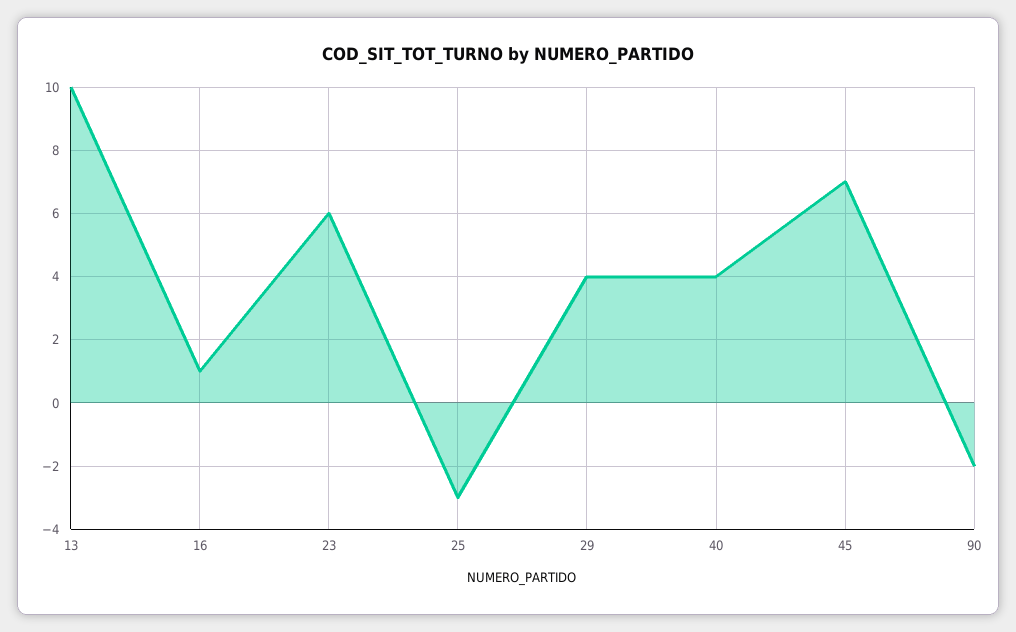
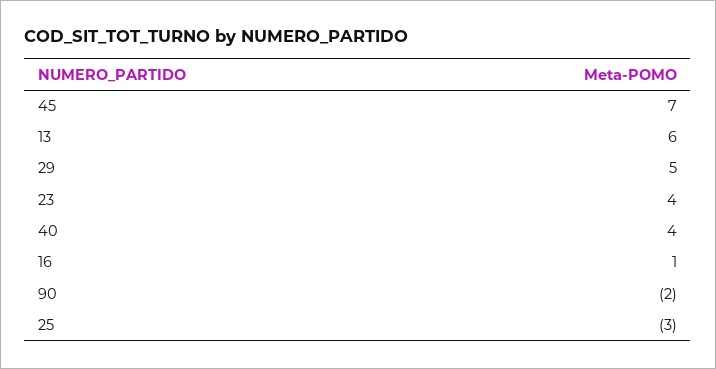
13: 10 -> 6
23: 6 -> 4
29: 4 -> 5

